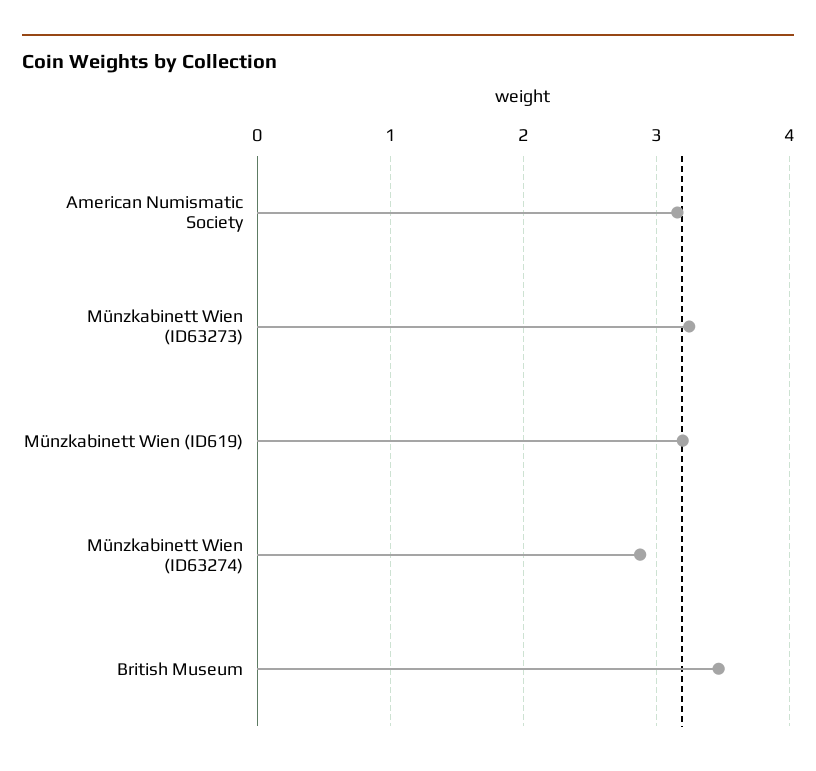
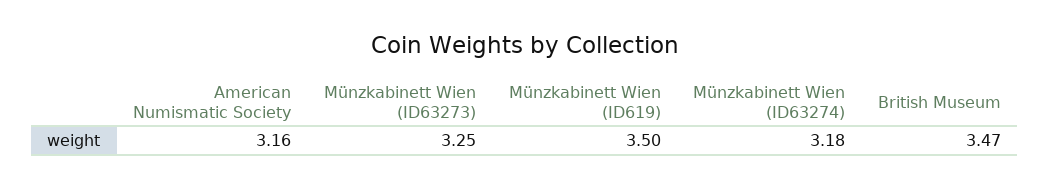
Münzkabinett Wien (ID619): 3.2 -> 3.5
Münzkabinett Wien (ID63274): 2.9 -> 3.18

